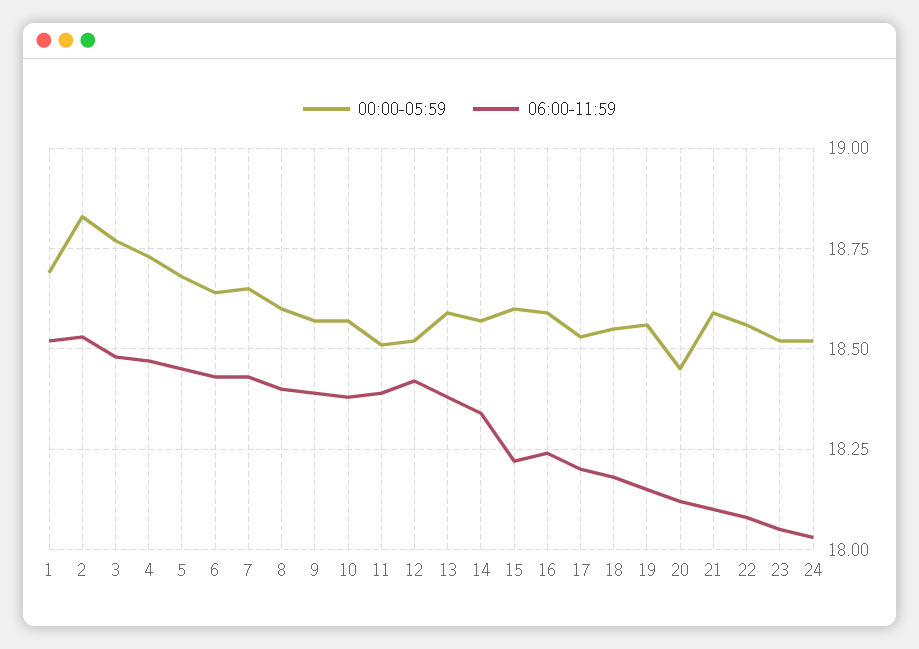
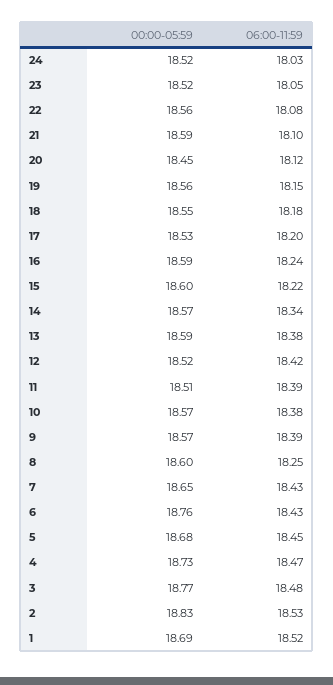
00:00-05:59, 6: 18.65 -> 18.76
06:00-11:59, 8: 18.4 -> 18.25

